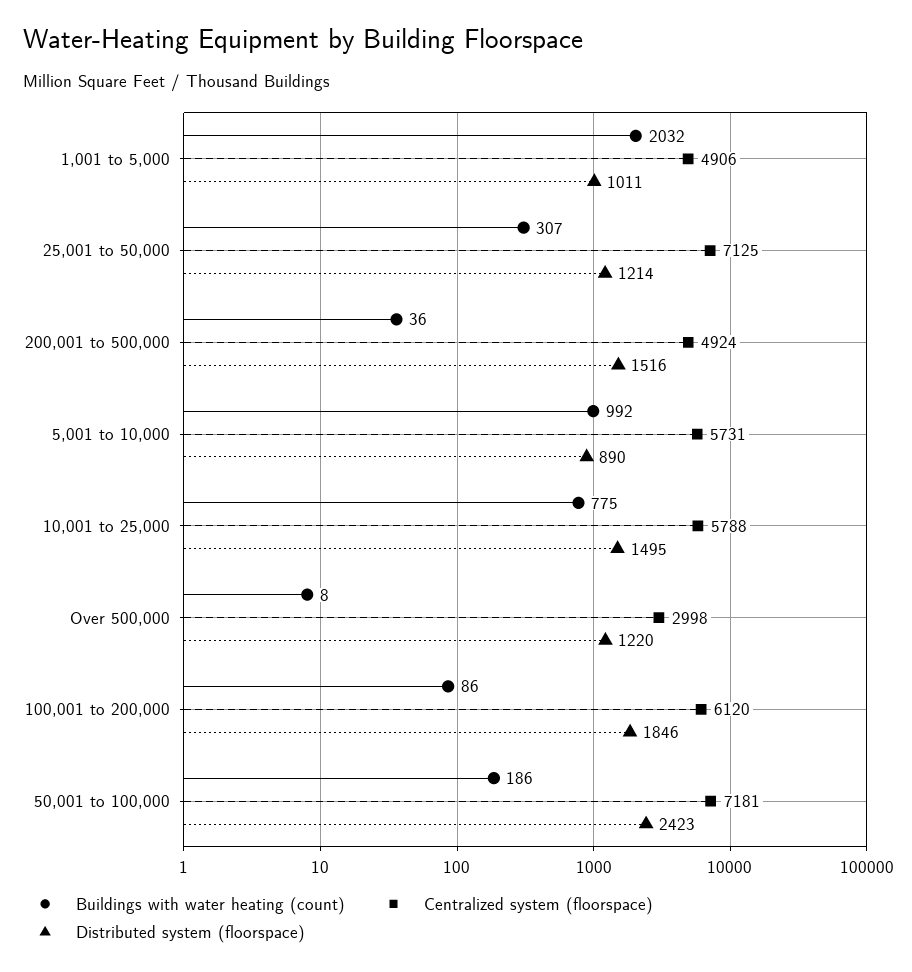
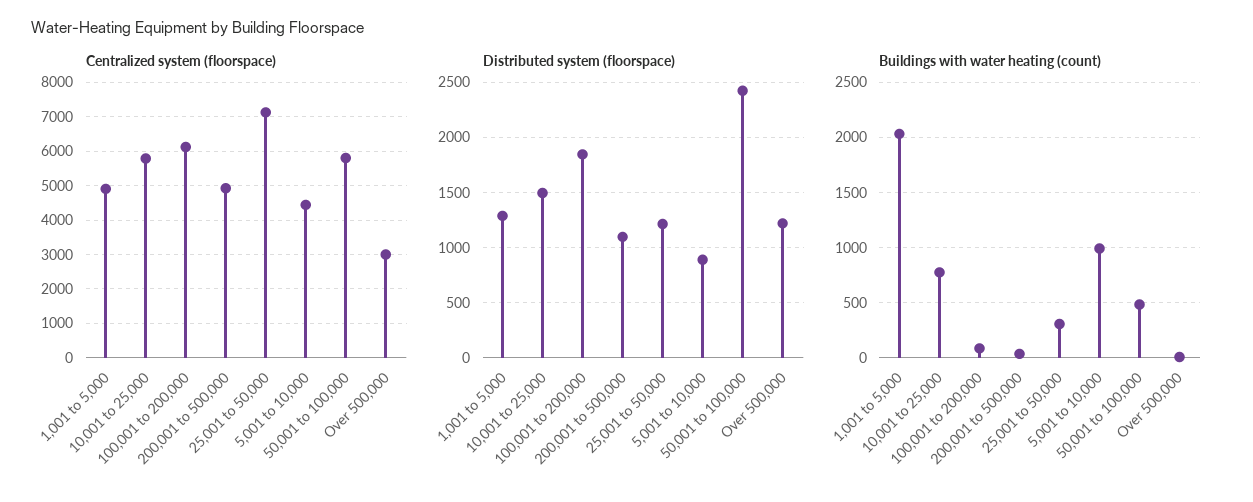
Distributed system (floorspace), 1,001 to 5,000: 1011 -> 1300
Distributed system (floorspace), 200,001 to 500,000: 1516 -> 1100
Centralized system (floorspace), 5,001 to 10,000: 5731 -> 4400
Buildings with water heating (count), 50,001 to 100,000: 186 -> 500
Centralized system (floorspace), 50,001 to 100,000: 7181 -> 5800

